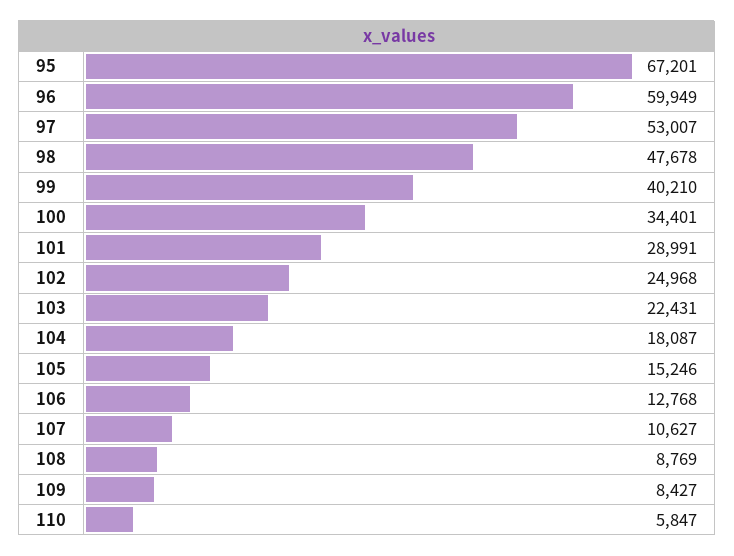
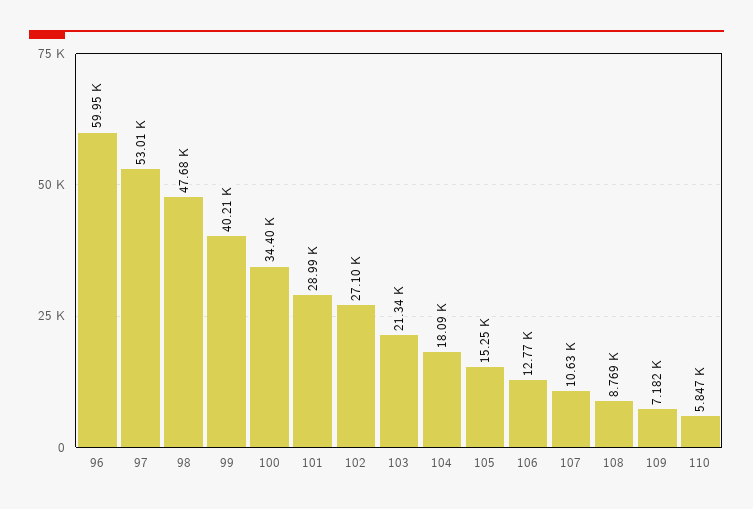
95: 67201 -> none
102: 24968 -> 27100
103: 22431 -> 21340
109: 8427 -> 7182

